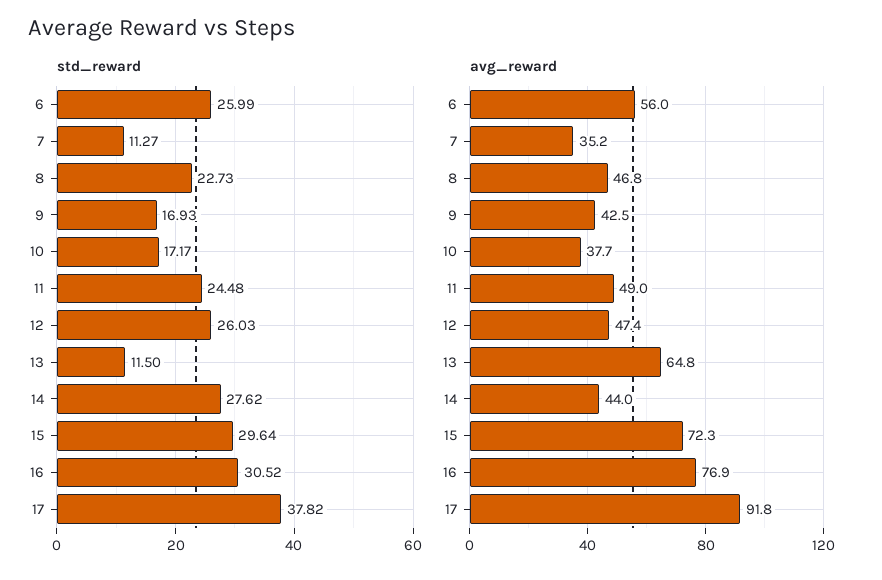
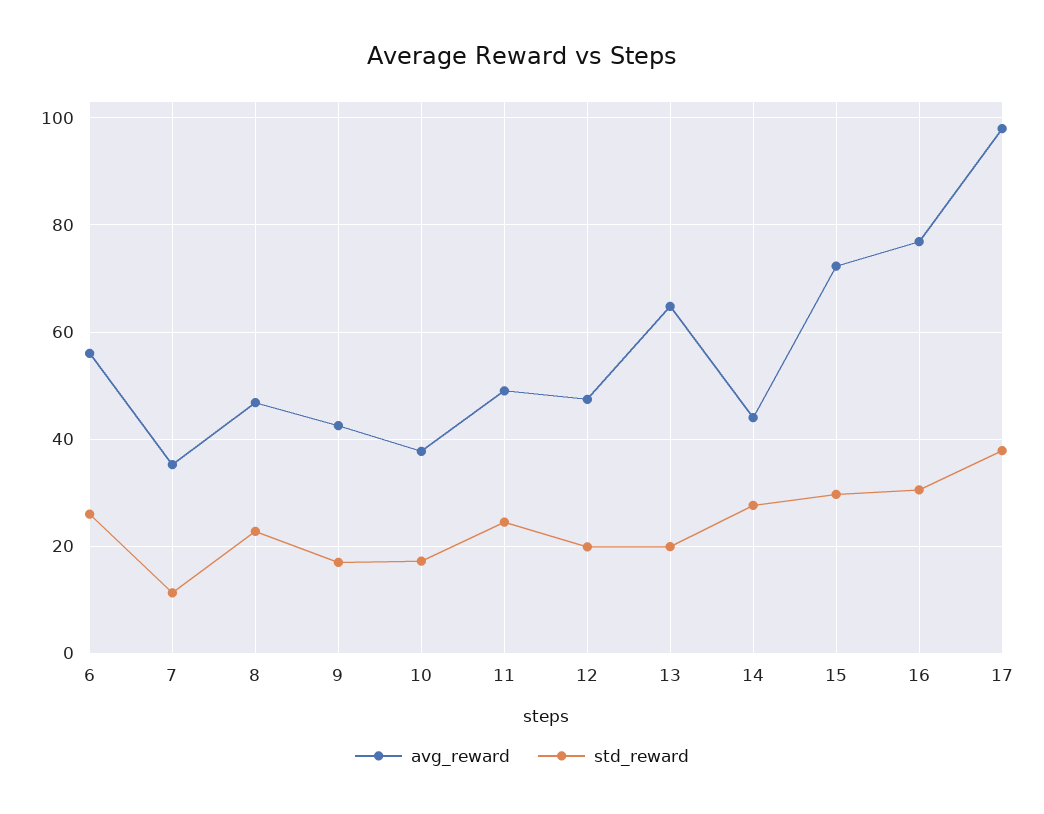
std_reward, 12: 26.03 -> 20
std_reward, 13: 11.5 -> 20
avg_reward, 17: 91.8 -> 98

